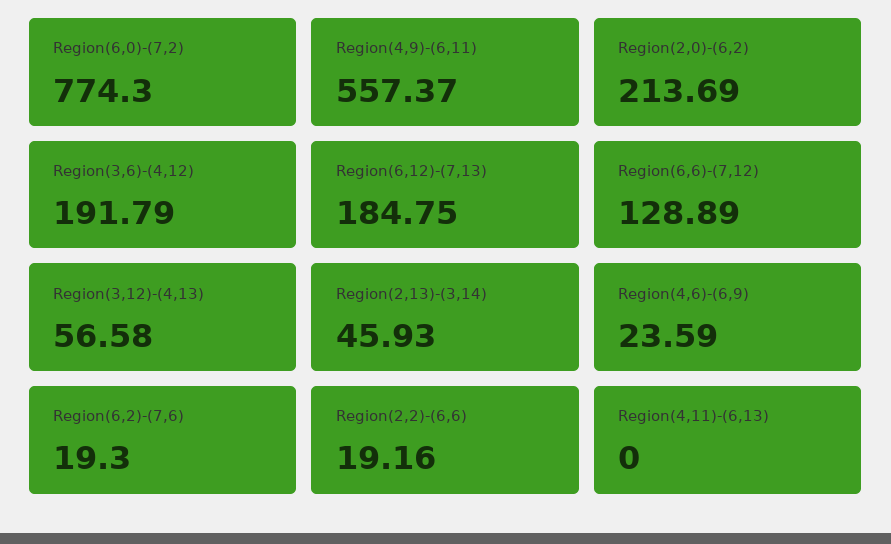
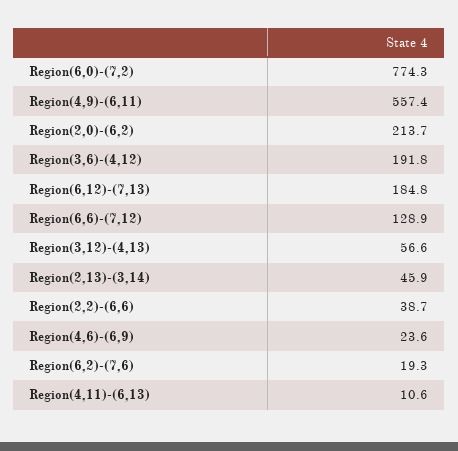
Region(2,2)-(6,6): 19.16 -> 38.7
Region(4,11)-(6,13): 0 -> 10.6

